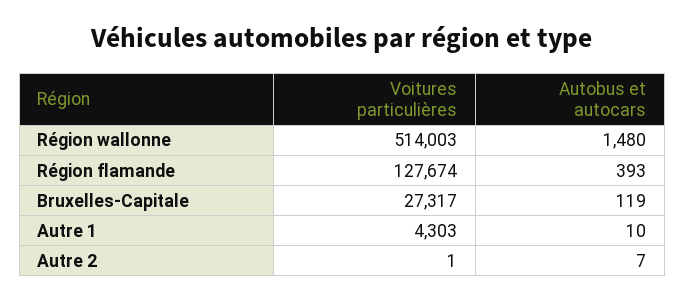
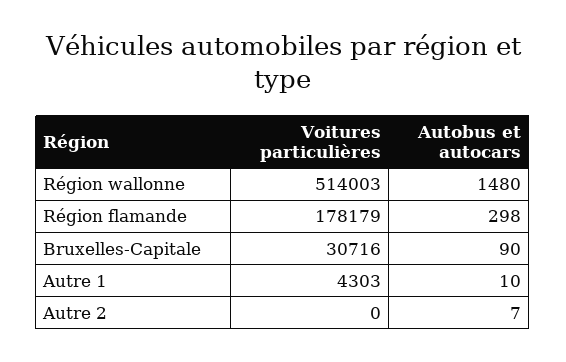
Voitures particulières, Région flamande: 127674 -> 178179
Autobus et autocars, Région flamande: 393 -> 298
Voitures particulières, Bruxelles-Capitale: 27317 -> 30716
Autobus et autocars, Bruxelles-Capitale: 119 -> 90
Voitures particulières, Autre 2: 1 -> 0

